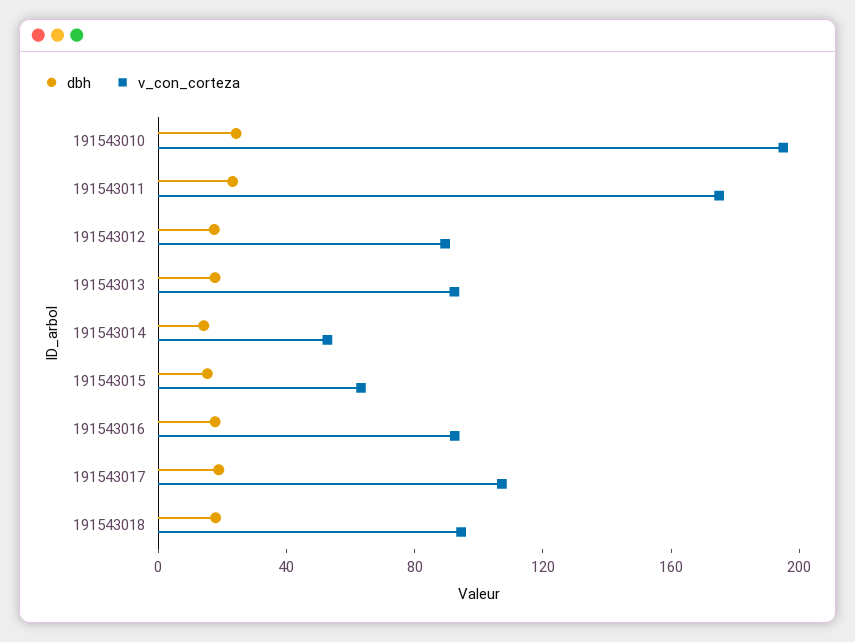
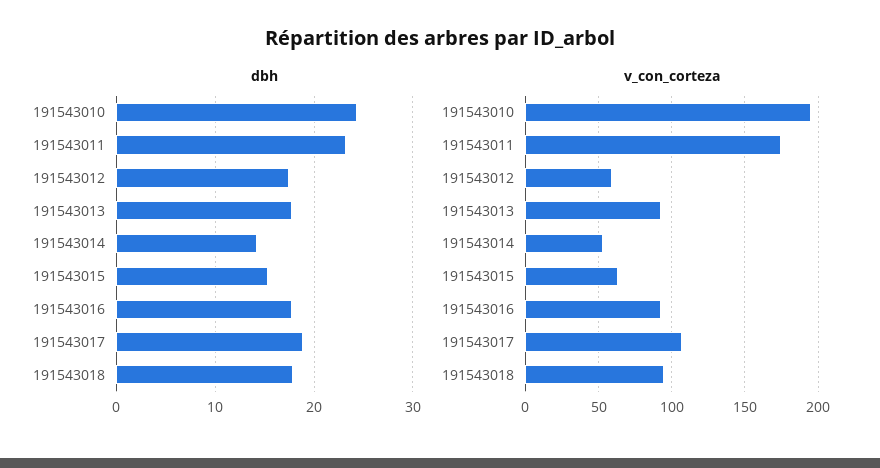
v_con_corteza, 191543012: 90 -> 60

